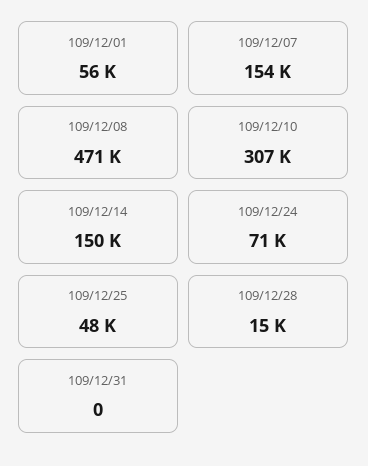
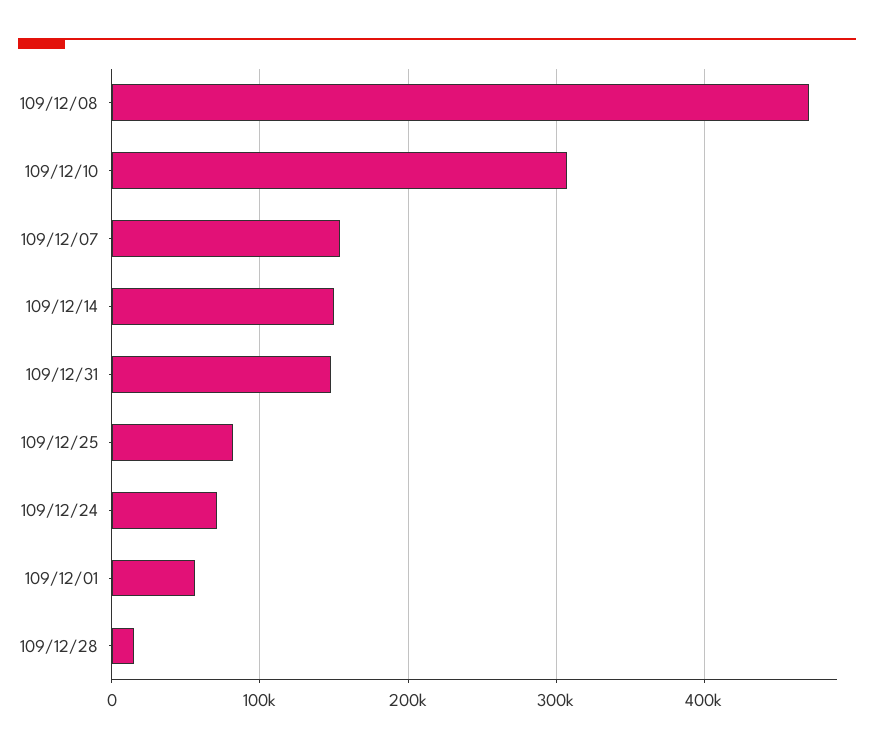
109/12/25: 48000 -> 80000
109/12/31: 0 -> 150000

